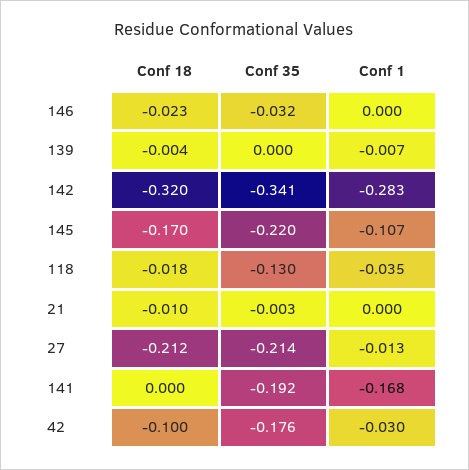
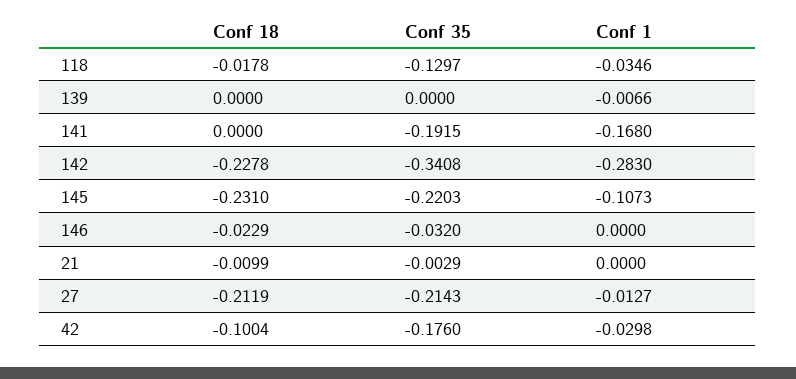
Conf 18, 139: -0.004 -> 0
Conf 18, 142: -0.32 -> -0.2278
Conf 18, 145: -0.17 -> -0.231

